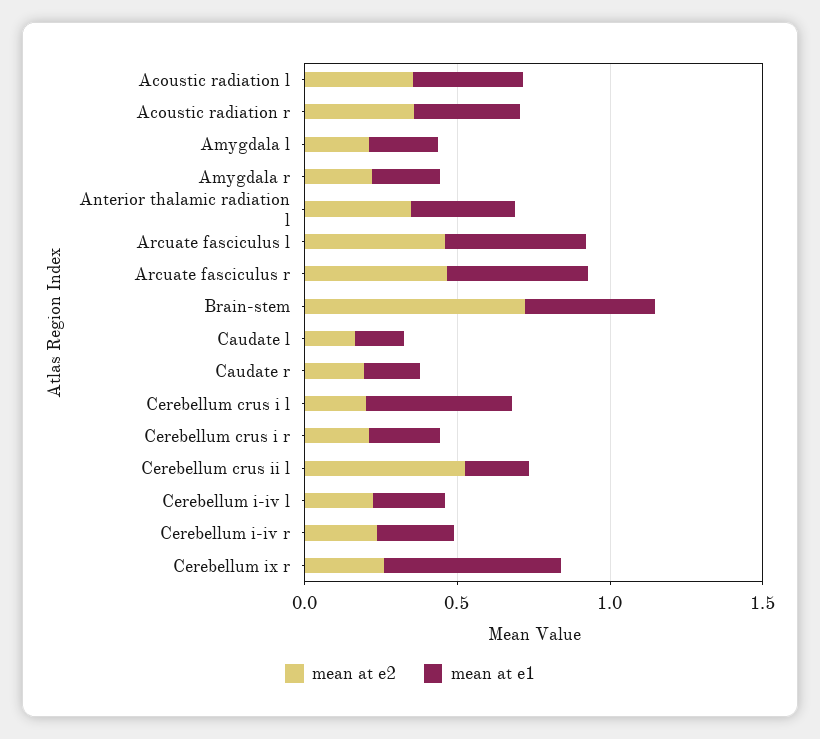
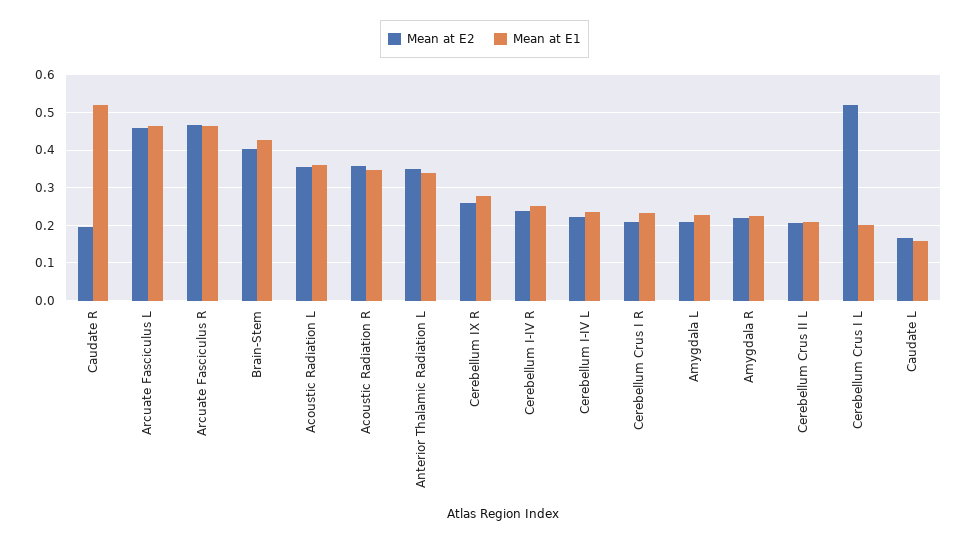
mean at e2, Brain-stem: 0.7 -> 0.4
mean at e1, Caudate r: 0.2 -> 0.52
mean at e2, Cerebellum crus i l: 0.2 -> 0.52
mean at e1, Cerebellum crus i l: 0.5 -> 0.2
mean at e2, Cerebellum crus ii l: 0.5 -> 0.2
mean at e1, Cerebellum ix r: 0.6 -> 0.28

